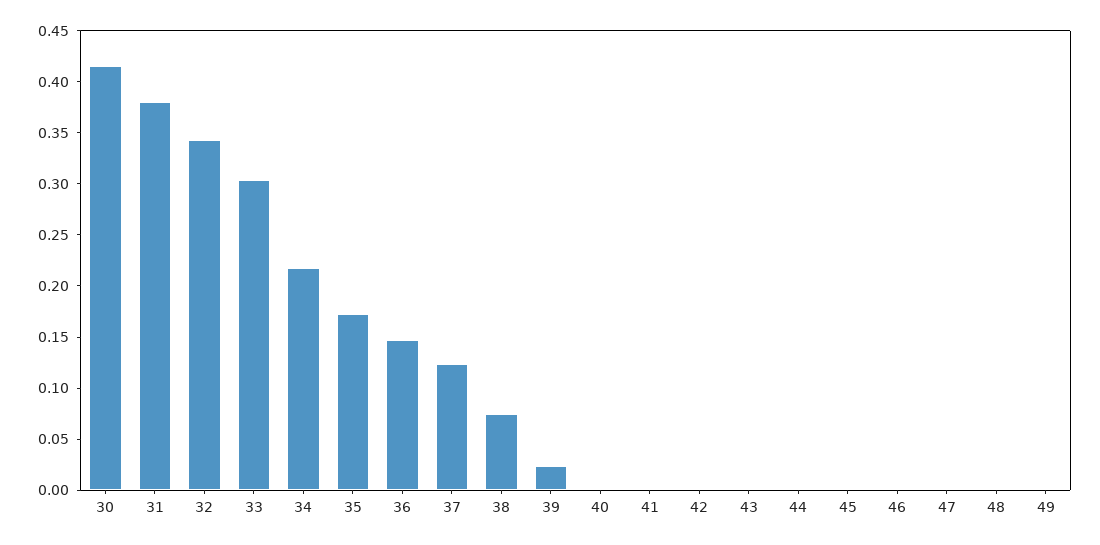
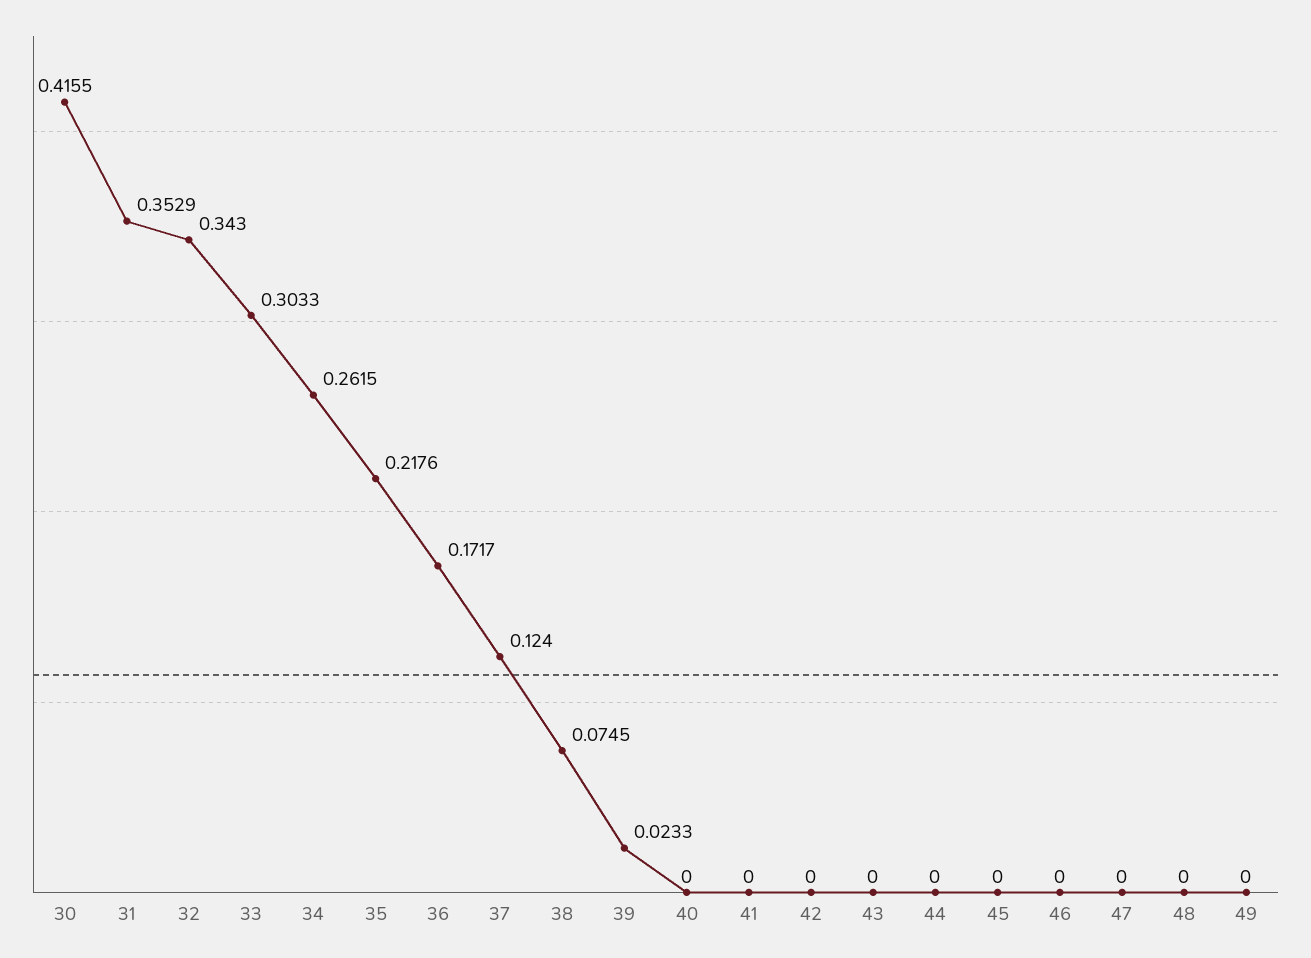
31: 0.38 -> 0.3529
34: 0.22 -> 0.2615
35: 0.17 -> 0.2176
36: 0.15 -> 0.1717

